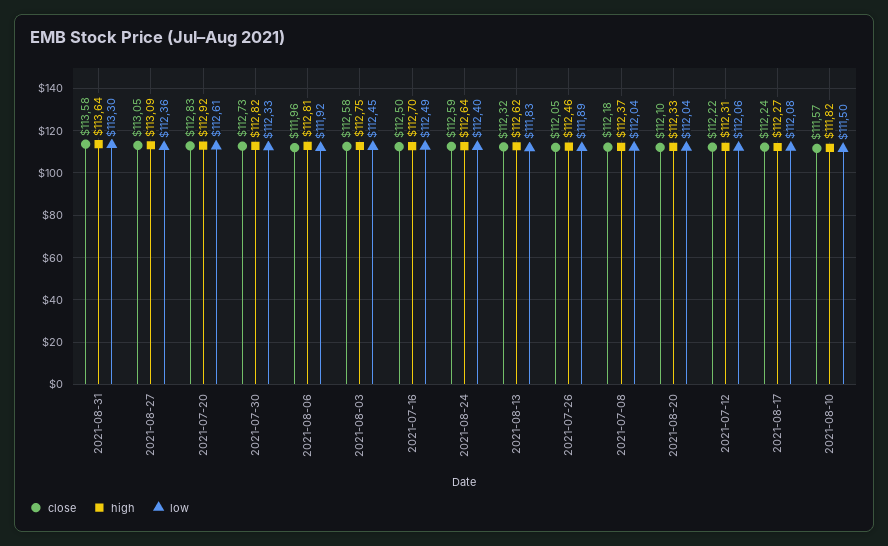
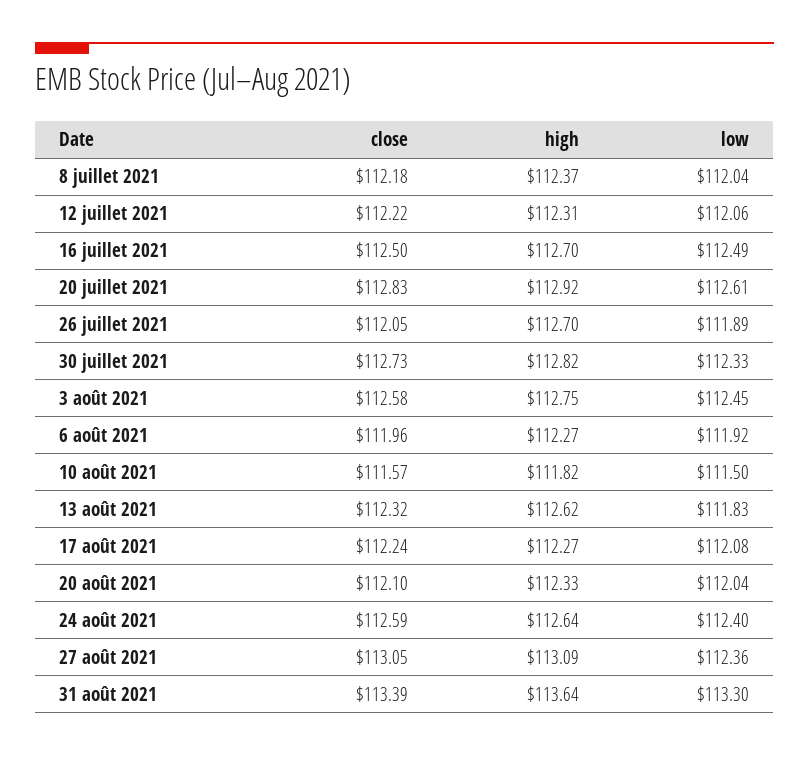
close, 2021-08-31: 113.58 -> 113.39
high, 2021-08-06: 112.81 -> 112.27
high, 2021-07-26: 112.46 -> 112.7

